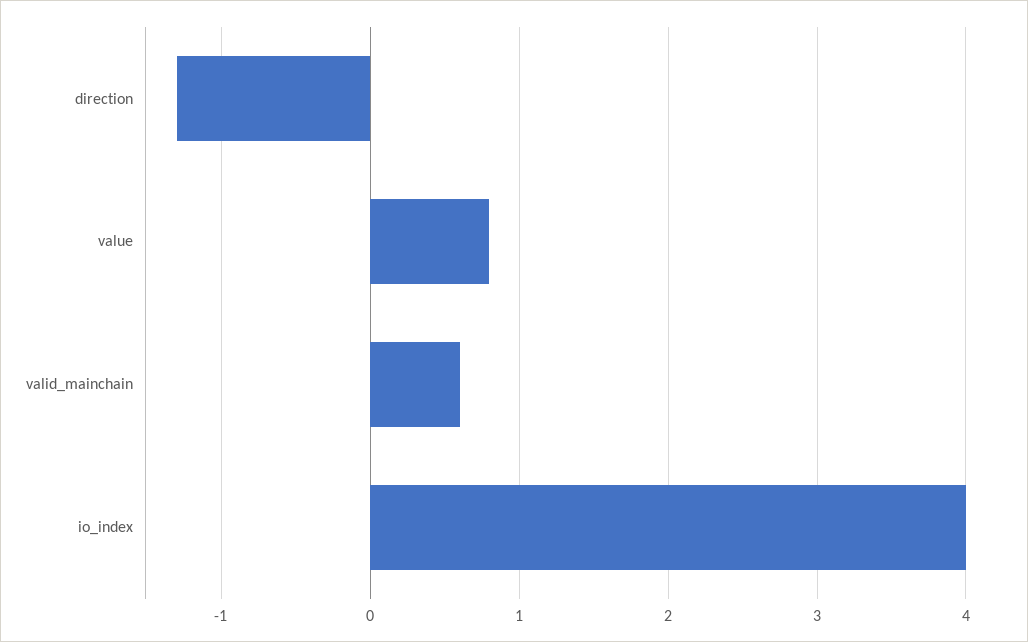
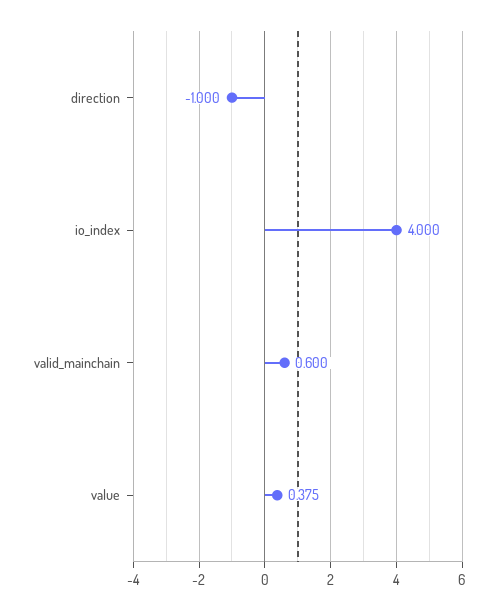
direction: -1.3 -> -1
value: 0.8 -> 0.375

